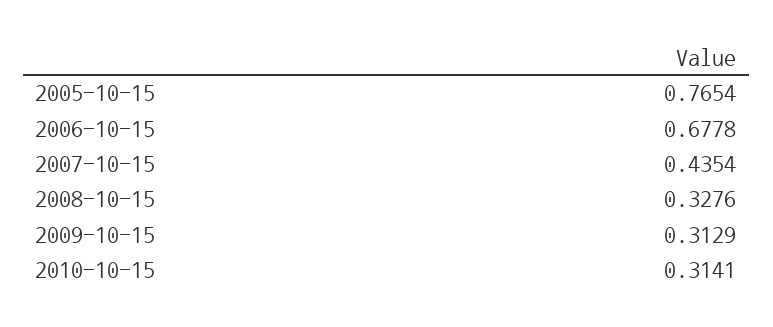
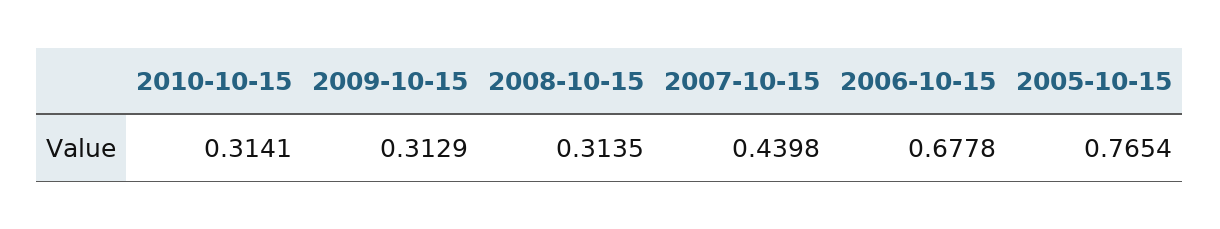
2007-10-15: 0.4354 -> 0.4398
2008-10-15: 0.3276 -> 0.3135

